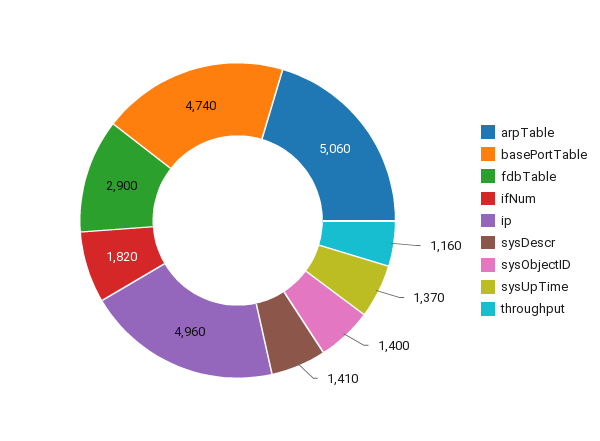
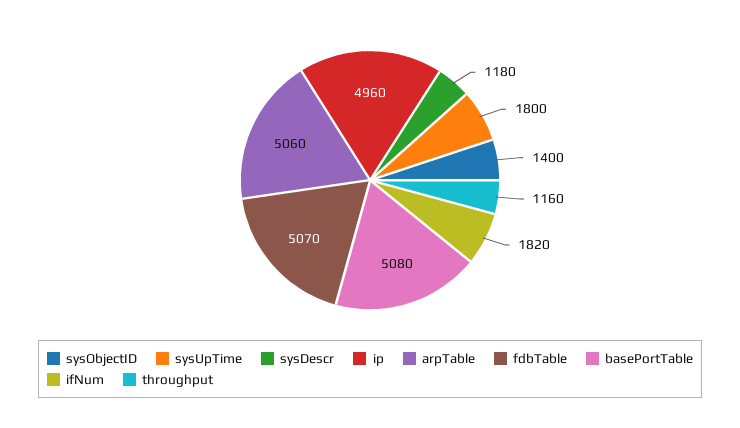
basePortTable: 4740 -> 5080
fdbTable: 2900 -> 5070
sysDescr: 1410 -> 1180
sysUpTime: 1370 -> 1800

